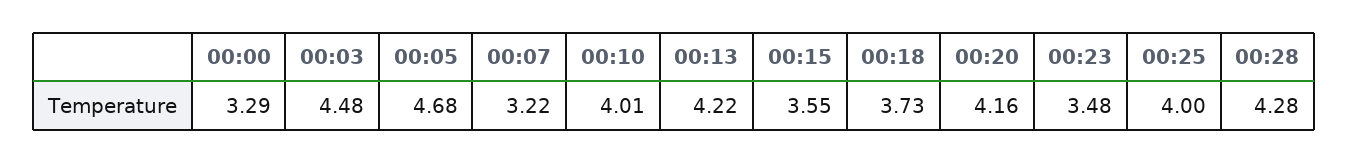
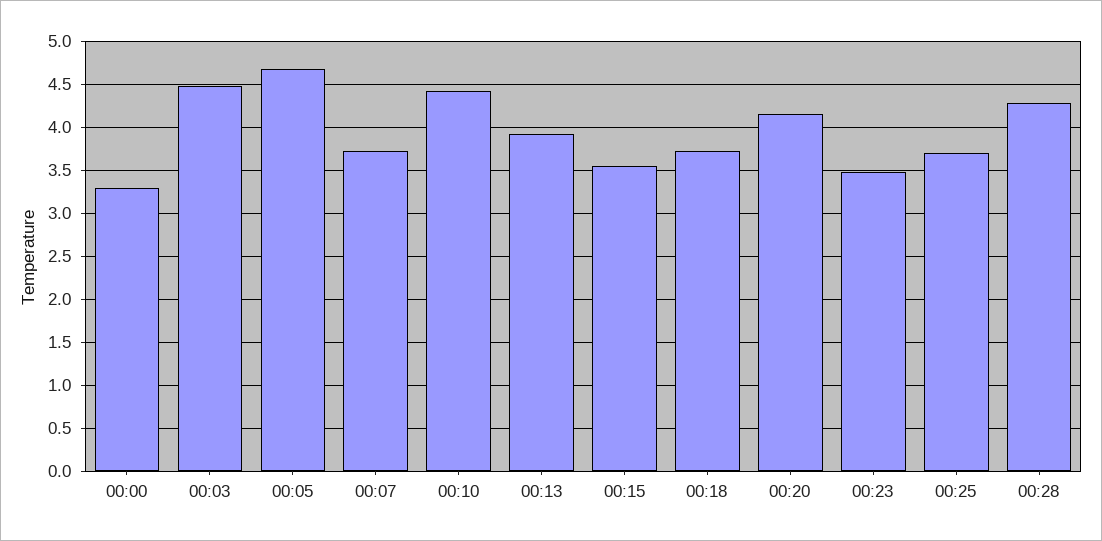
00:07: 3.22 -> 3.7
00:10: 4.01 -> 4.4
00:13: 4.22 -> 3.9
00:25: 4 -> 3.7

